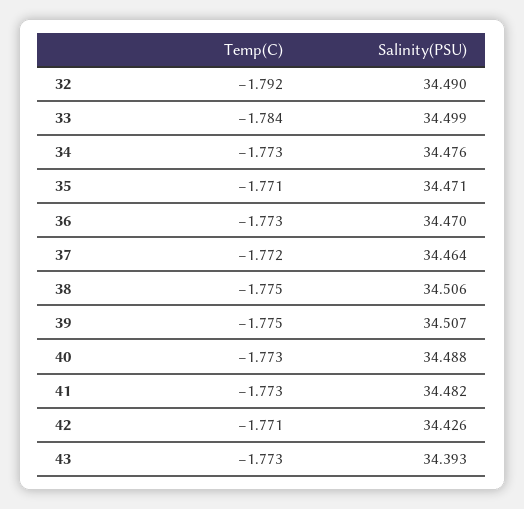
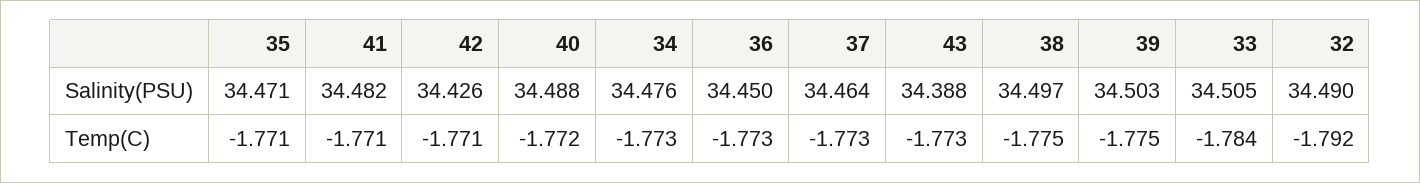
Salinity(PSU), 33: 34.499 -> 34.505
Salinity(PSU), 36: 34.47 -> 34.45
Temp(C), 37: -1.772 -> -1.773
Salinity(PSU), 38: 34.506 -> 34.497
Salinity(PSU), 39: 34.507 -> 34.503
Temp(C), 40: -1.773 -> -1.772
Temp(C), 41: -1.773 -> -1.771
Salinity(PSU), 43: 34.393 -> 34.388

